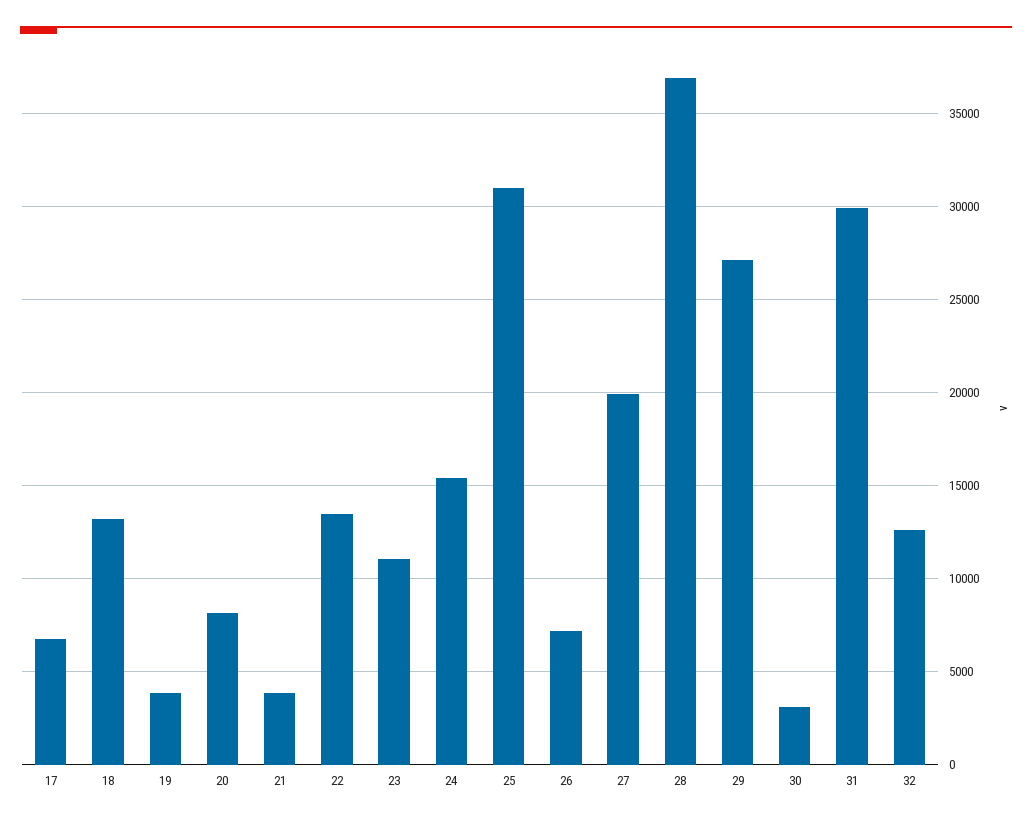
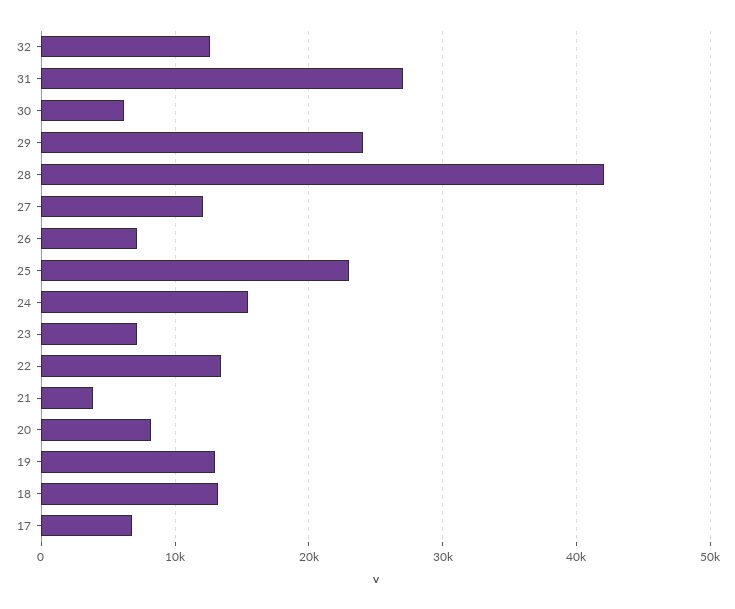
19: 4000 -> 13000
23: 11000 -> 7000
25: 31000 -> 23000
27: 20000 -> 12000
28: 37000 -> 42000
29: 27000 -> 24000
30: 3000 -> 6000
31: 30000 -> 27000

